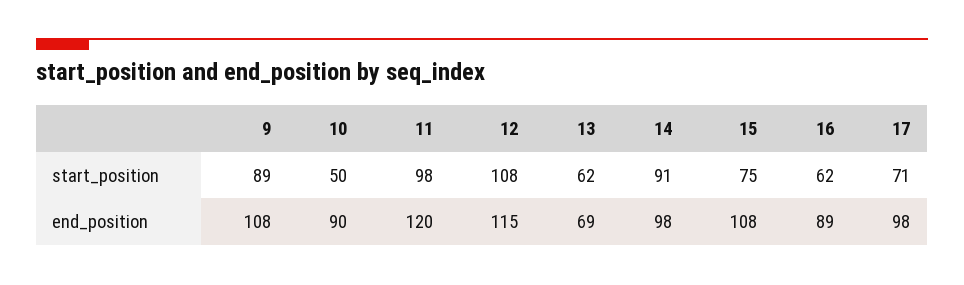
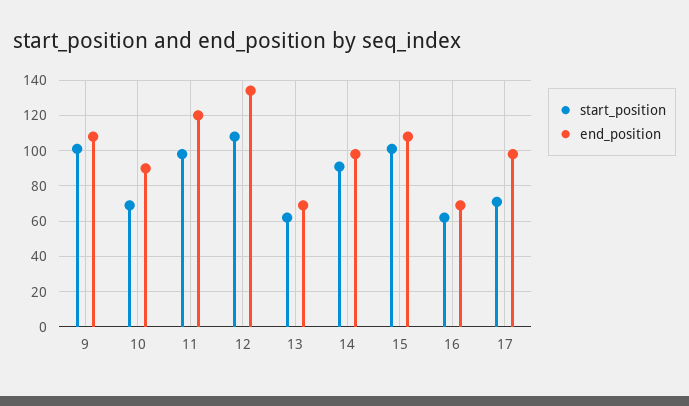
start_position, 9: 89 -> 100
start_position, 10: 50 -> 70
start_position, 15: 75 -> 100
end_position, 12: 115 -> 135
end_position, 16: 89 -> 70

